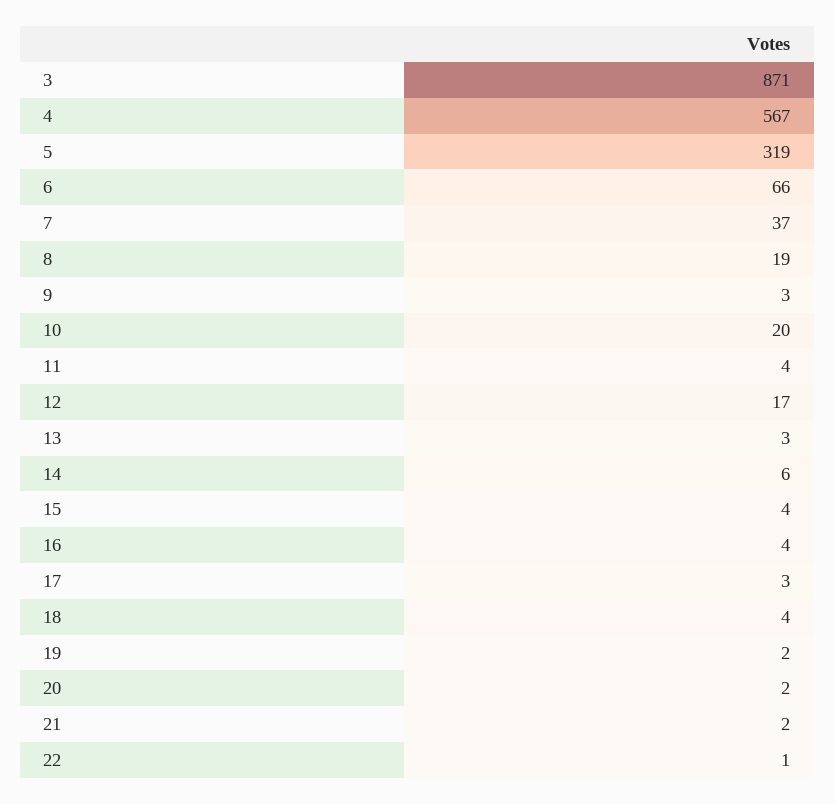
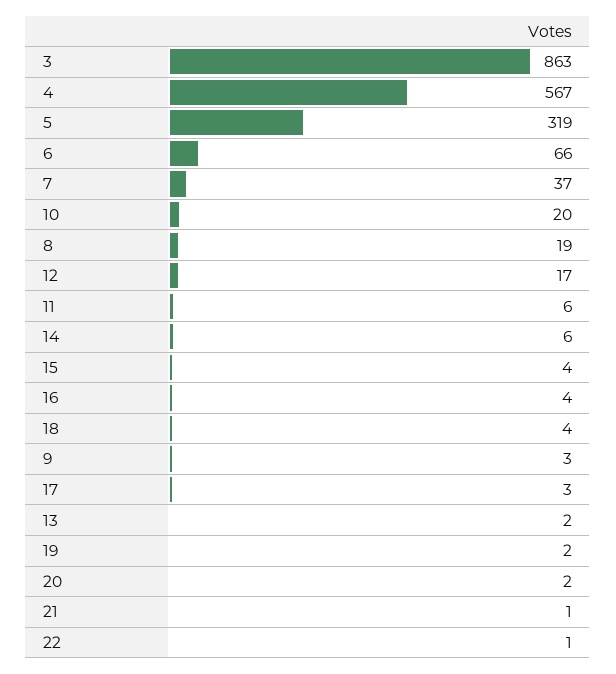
3: 871 -> 863
11: 4 -> 6
13: 3 -> 2
21: 2 -> 1

